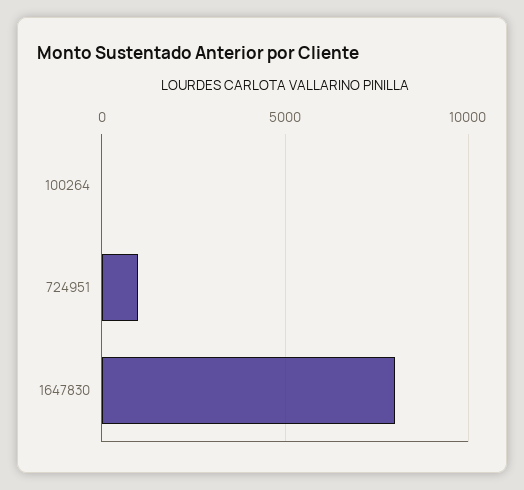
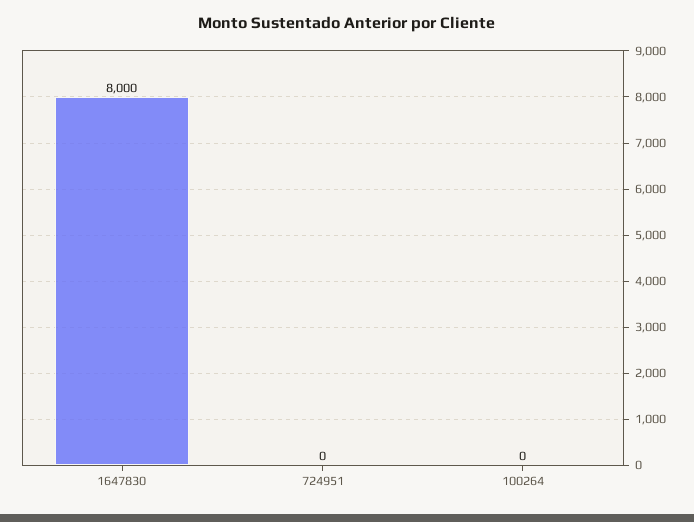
724951: 1000 -> 0

